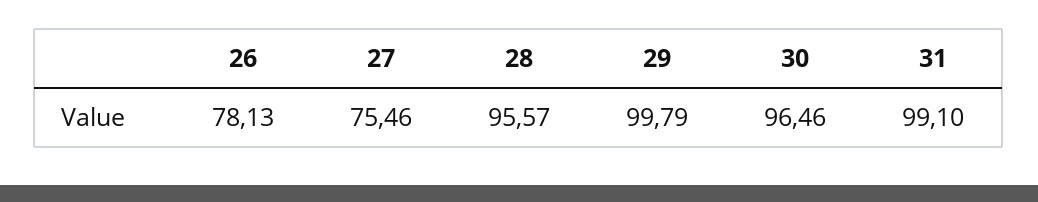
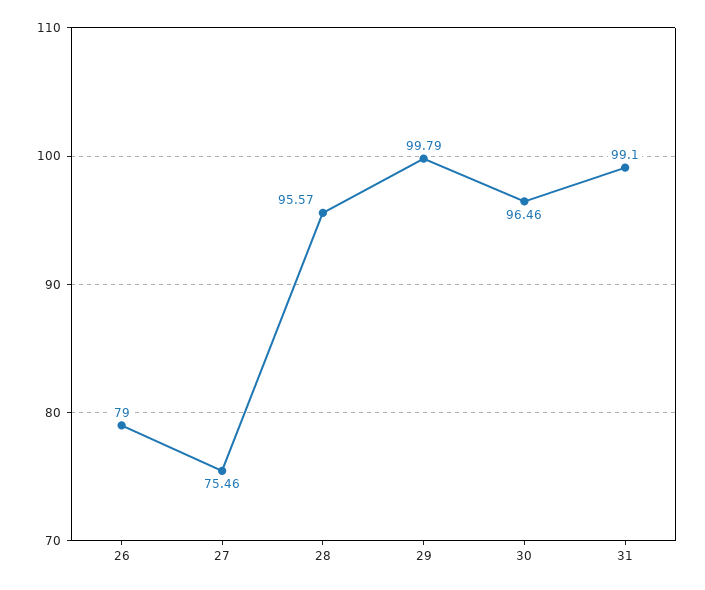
26: 78.13 -> 79

